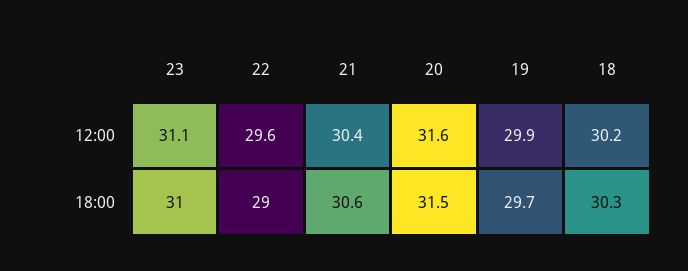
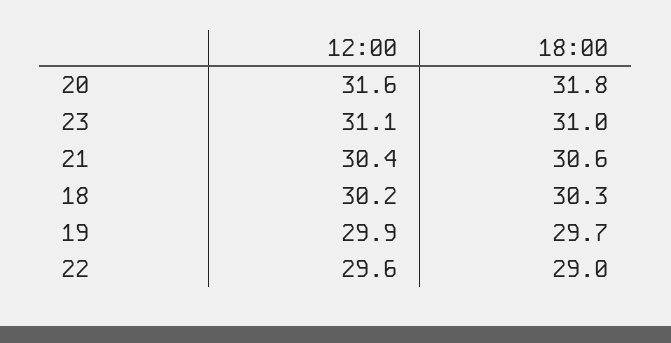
20, 18:00: 31.5 -> 31.8

